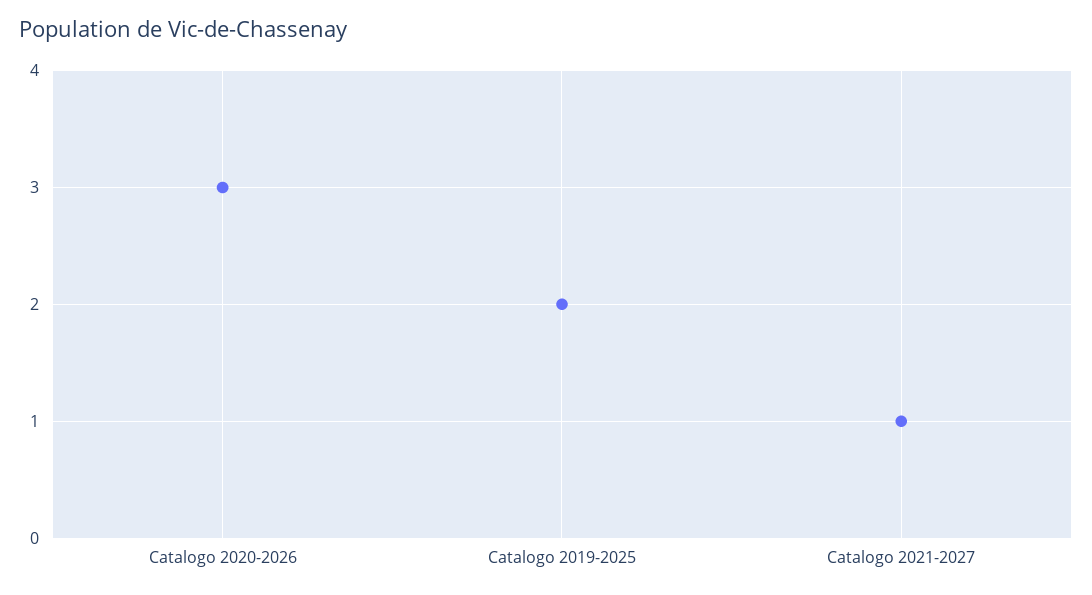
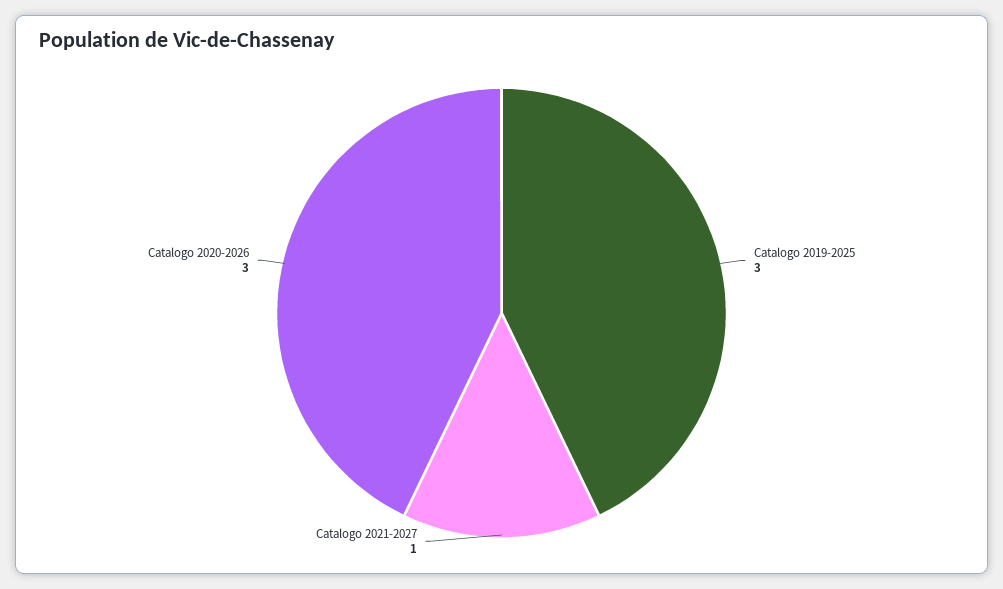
Catalogo 2019-2025: 2 -> 3

